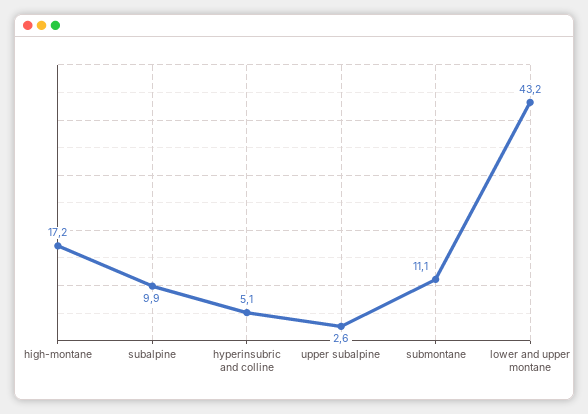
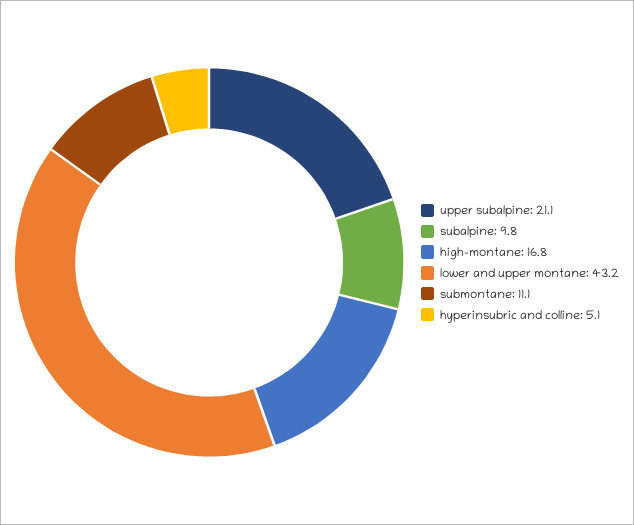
high-montane: 17.2 -> 16.8
subalpine: 9.9 -> 9.8
upper subalpine: 2.6 -> 21.1

